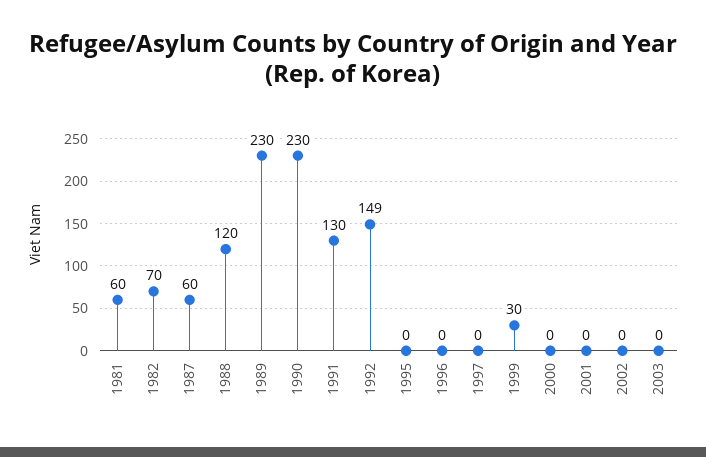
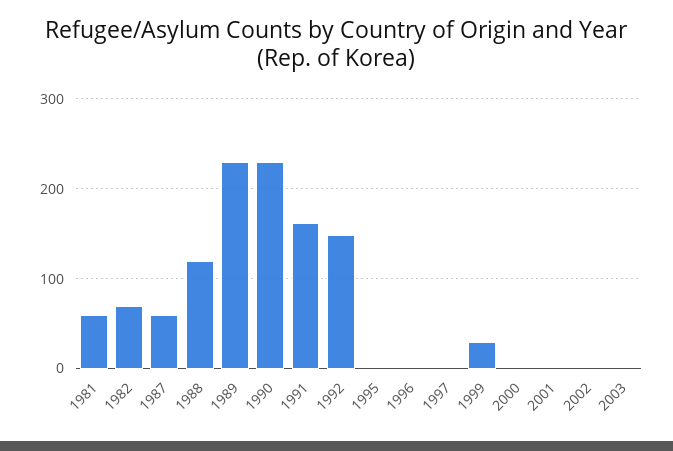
1991: 130 -> 160

